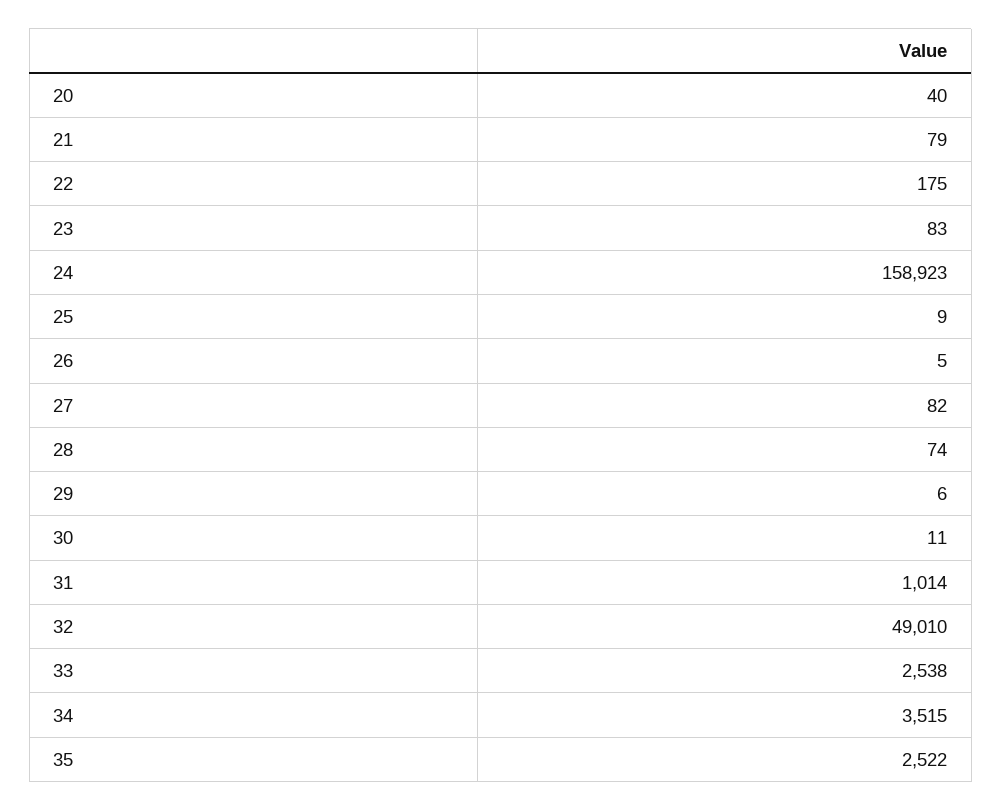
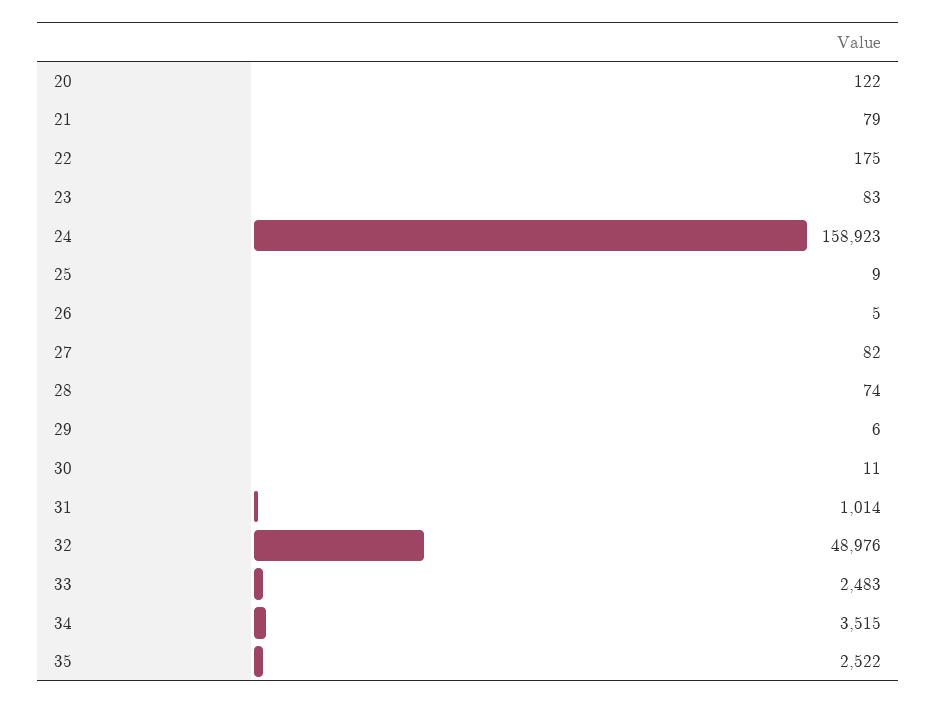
20: 40 -> 122
32: 49010 -> 48976
33: 2538 -> 2483

